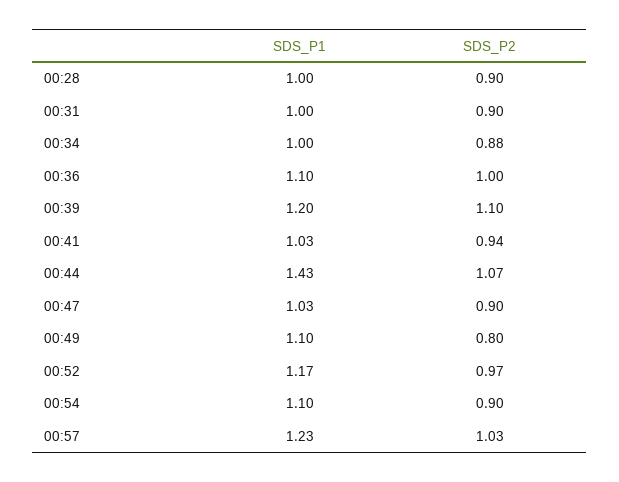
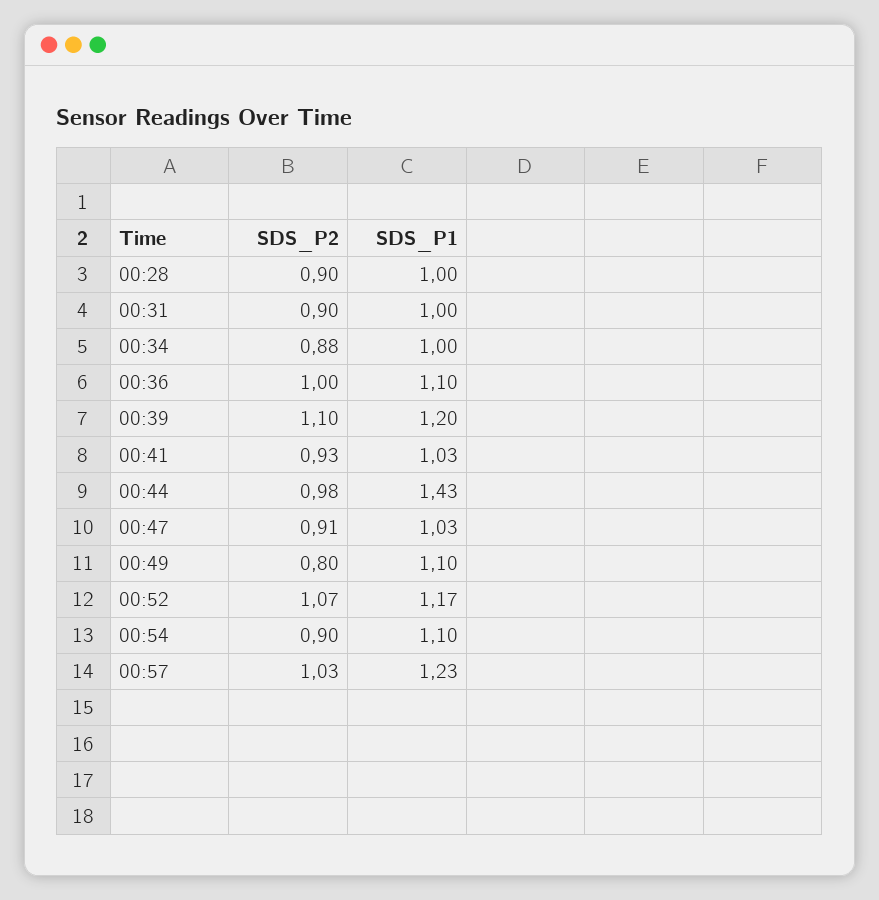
SDS_P2, 00:41: 0.94 -> 0.93
SDS_P2, 00:44: 1.07 -> 0.98
SDS_P2, 00:47: 0.9 -> 0.91
SDS_P2, 00:52: 0.97 -> 1.07

